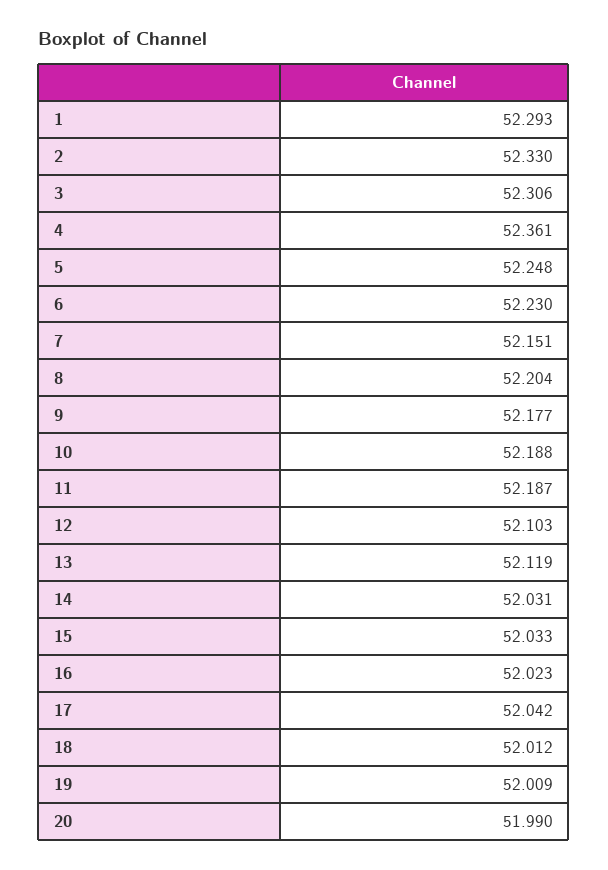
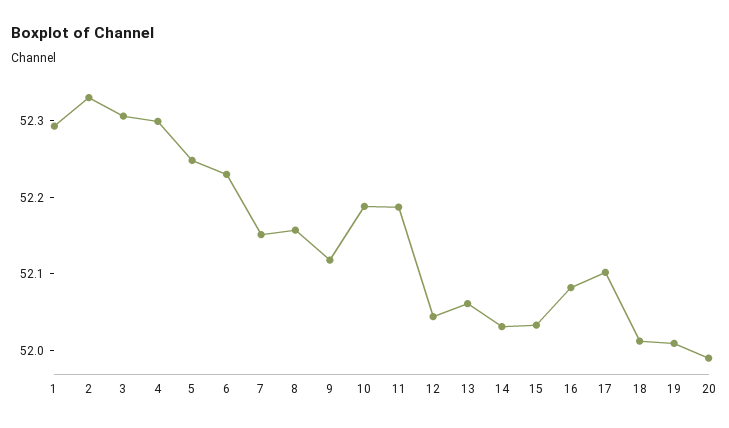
4: 52.361 -> 52.3
8: 52.204 -> 52.16
9: 52.177 -> 52.12
12: 52.103 -> 52.04
13: 52.119 -> 52.06
16: 52.023 -> 52.08
17: 52.042 -> 52.1

